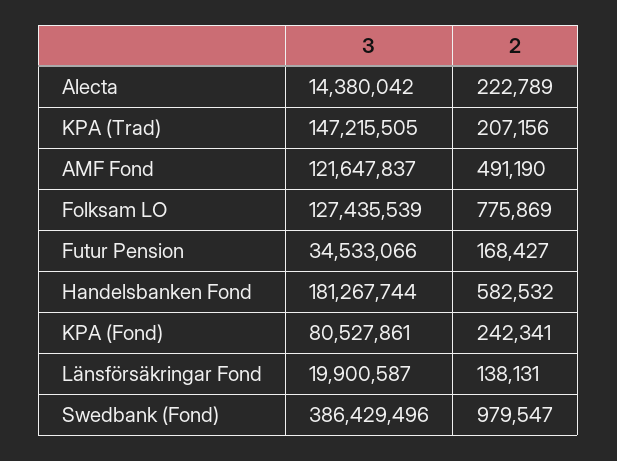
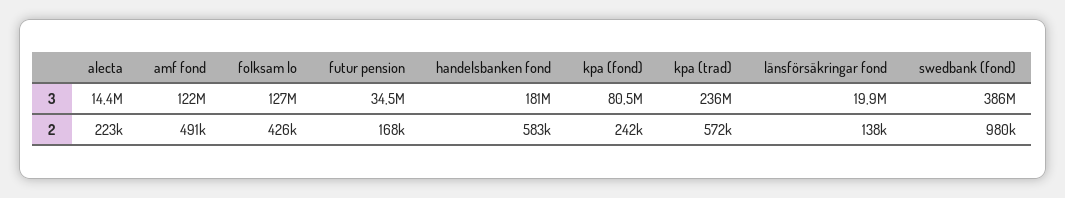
3, KPA (Trad): 147215505 -> 236000000
2, KPA (Trad): 207156 -> 572000
2, Folksam LO: 775869 -> 426000

